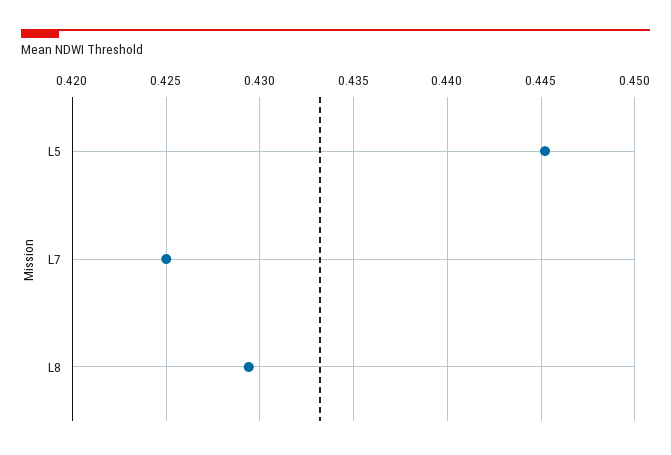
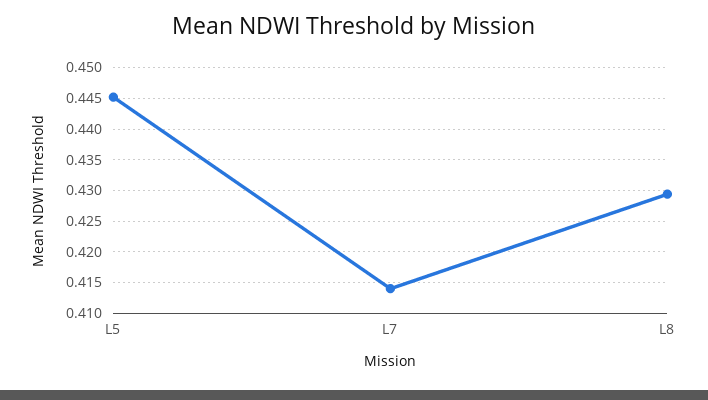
L7: 0.425 -> 0.414

